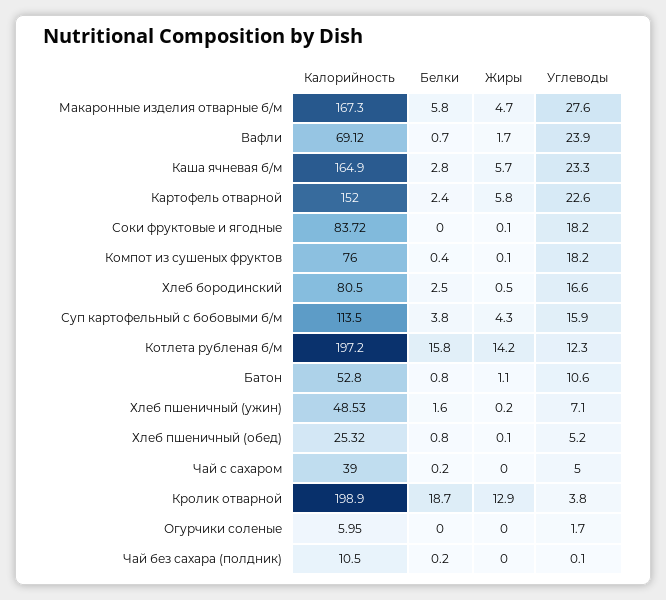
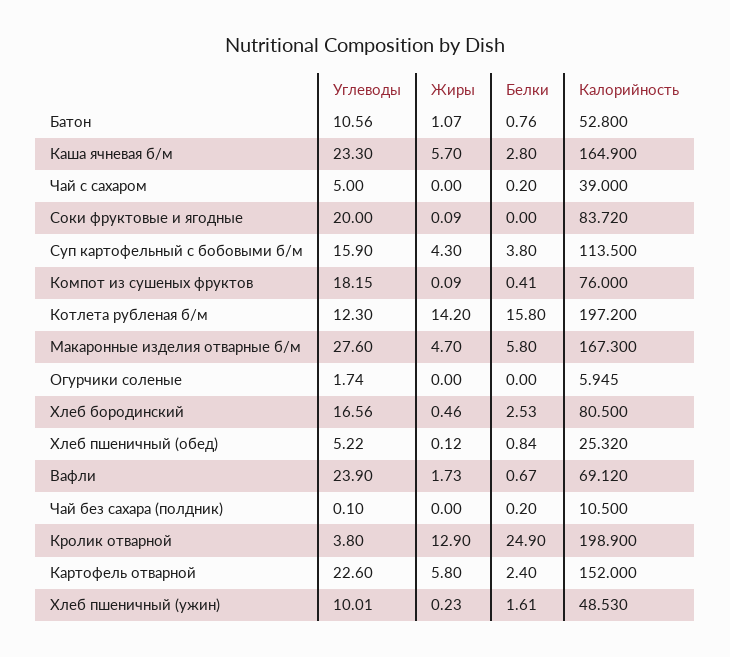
Углеводы, Соки фруктовые и ягодные: 18.2 -> 20
Углеводы, Хлеб пшеничный (ужин): 7.1 -> 10.01
Белки, Кролик отварной: 18.7 -> 24.9

